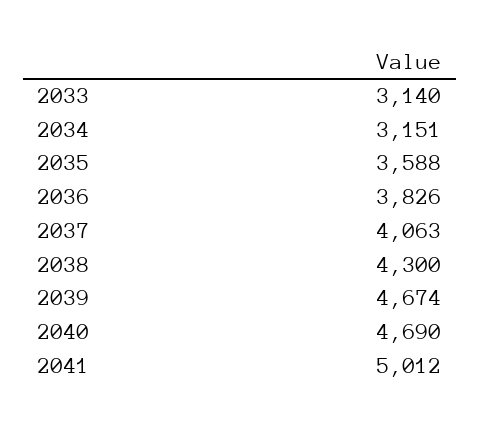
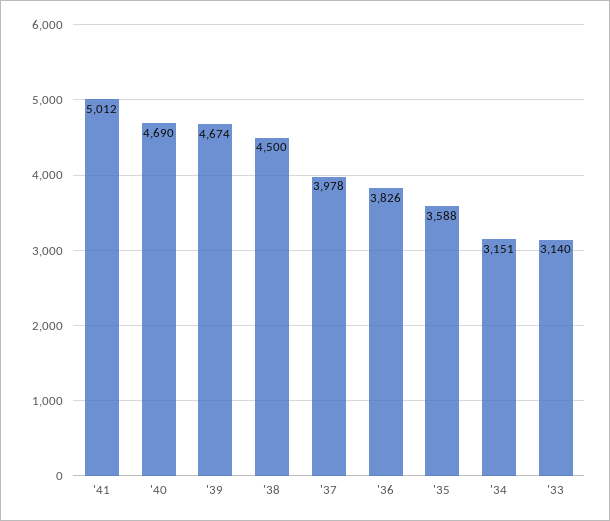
2037: 4063 -> 3978
2038: 4300 -> 4500

